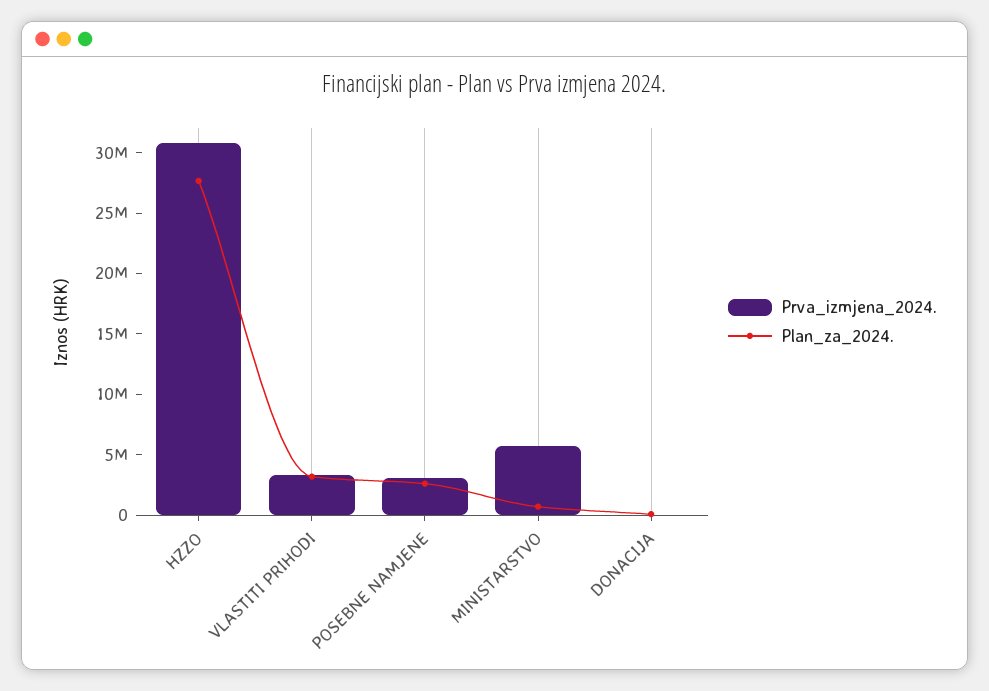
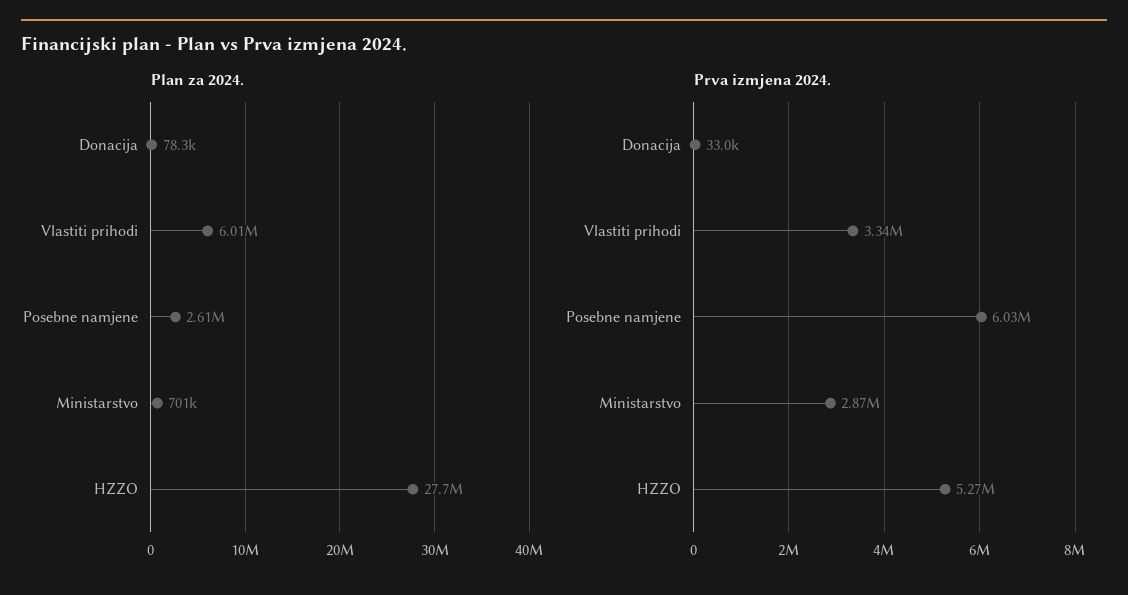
Prva_izmjena_2024., HZZO: 31000000 -> 5270000
Plan_za_2024., VLASTITI PRIHODI: 3000000 -> 6010000
Prva_izmjena_2024., POSEBNE NAMJENE: 3000000 -> 6030000
Prva_izmjena_2024., MINISTARSTVO: 6000000 -> 2870000

